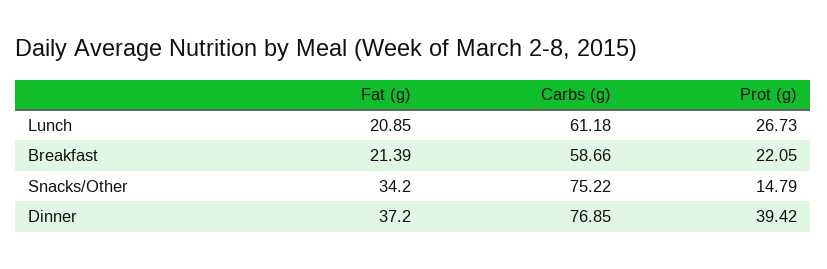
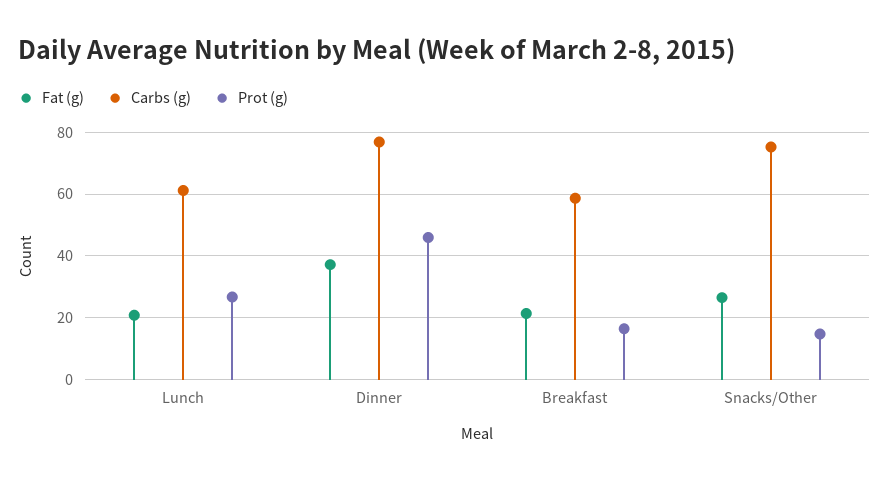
Prot (g), Breakfast: 22.05 -> 16
Fat (g), Snacks/Other: 34.2 -> 26
Prot (g), Dinner: 39.42 -> 46

